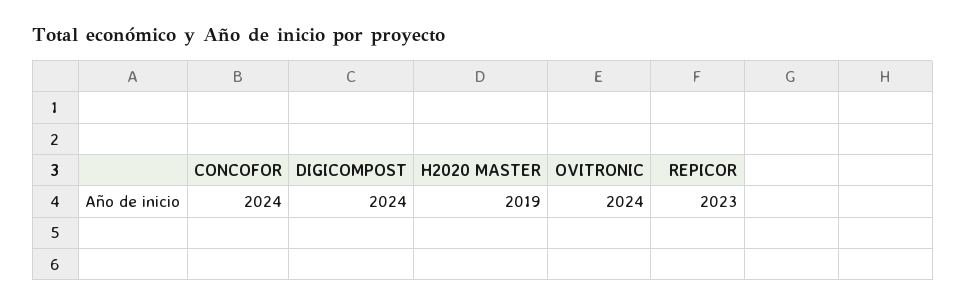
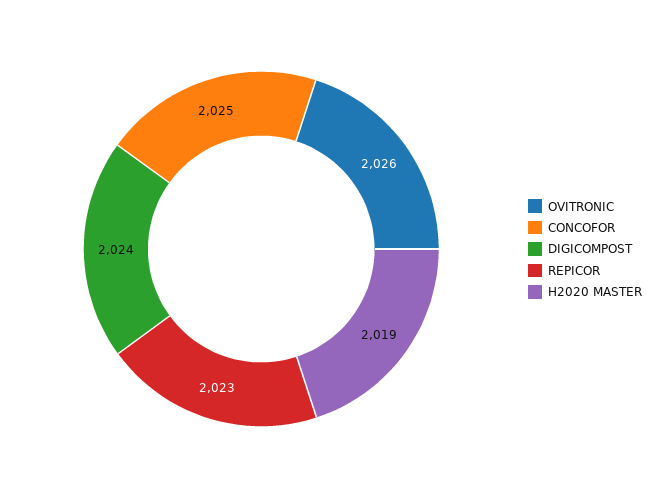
CONCOFOR: 2024 -> 2025
OVITRONIC: 2024 -> 2026

